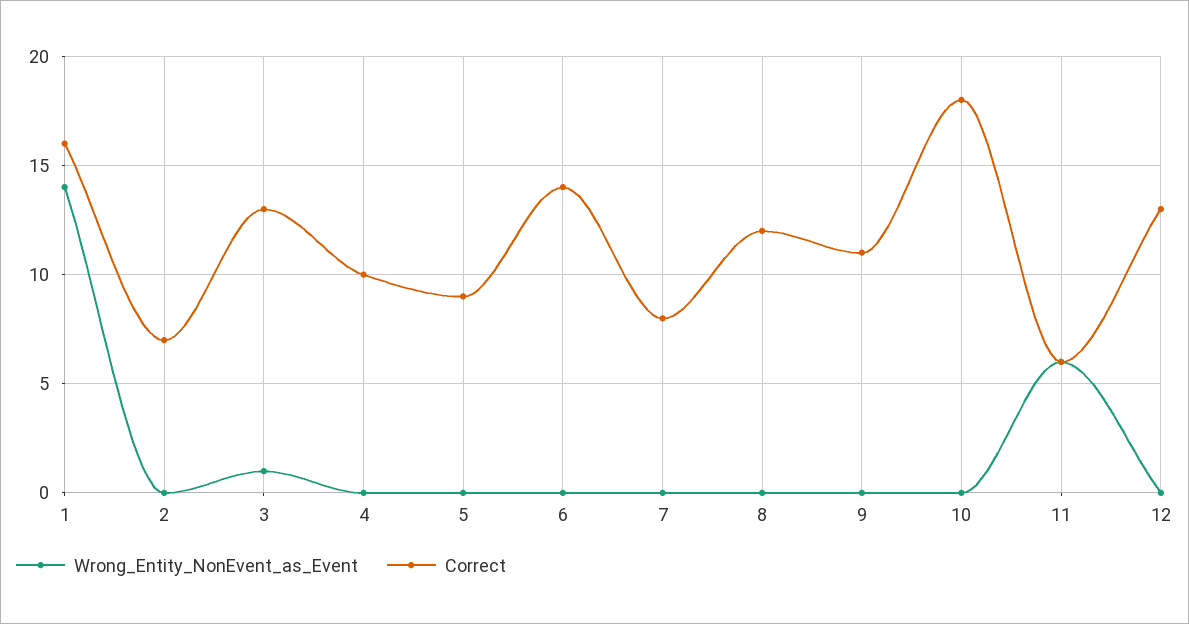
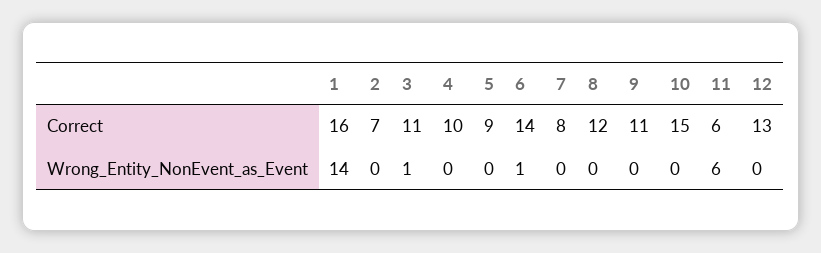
Correct, 3: 13 -> 11
Wrong_Entity_NonEvent_as_Event, 6: 0 -> 1
Correct, 10: 18 -> 15

